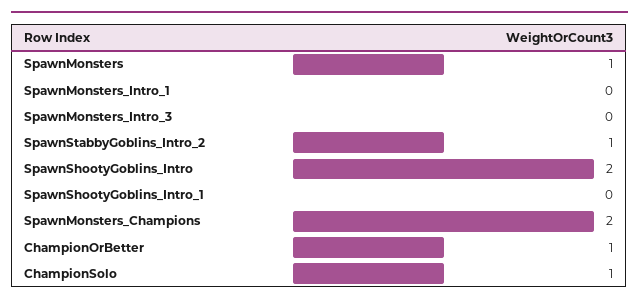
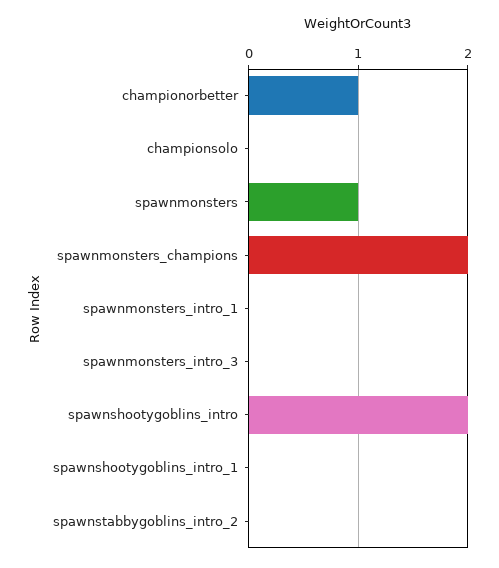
SpawnStabbyGoblins_Intro_2: 1 -> 0
ChampionSolo: 1 -> 0

